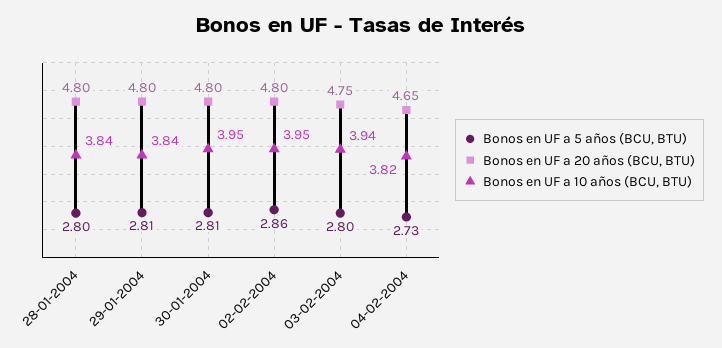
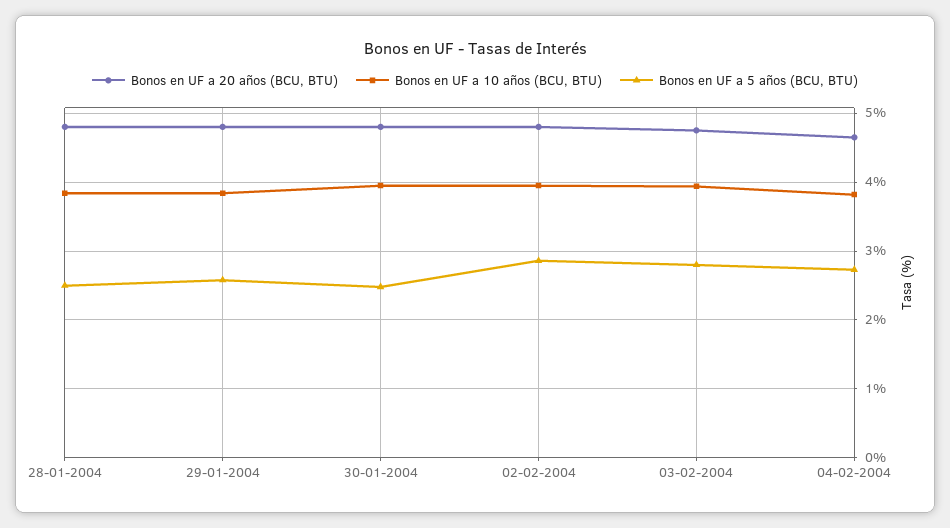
Bonos en UF a 5 años (BCU, BTU), 28-01-2004: 2.8 -> 2.5
Bonos en UF a 5 años (BCU, BTU), 29-01-2004: 2.81 -> 2.6
Bonos en UF a 5 años (BCU, BTU), 30-01-2004: 2.81 -> 2.5

